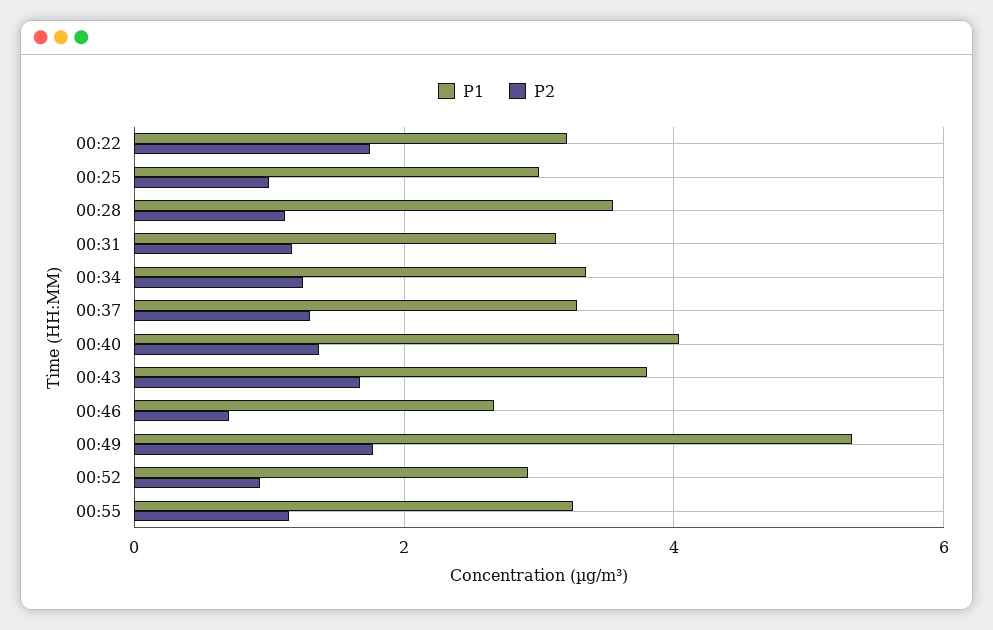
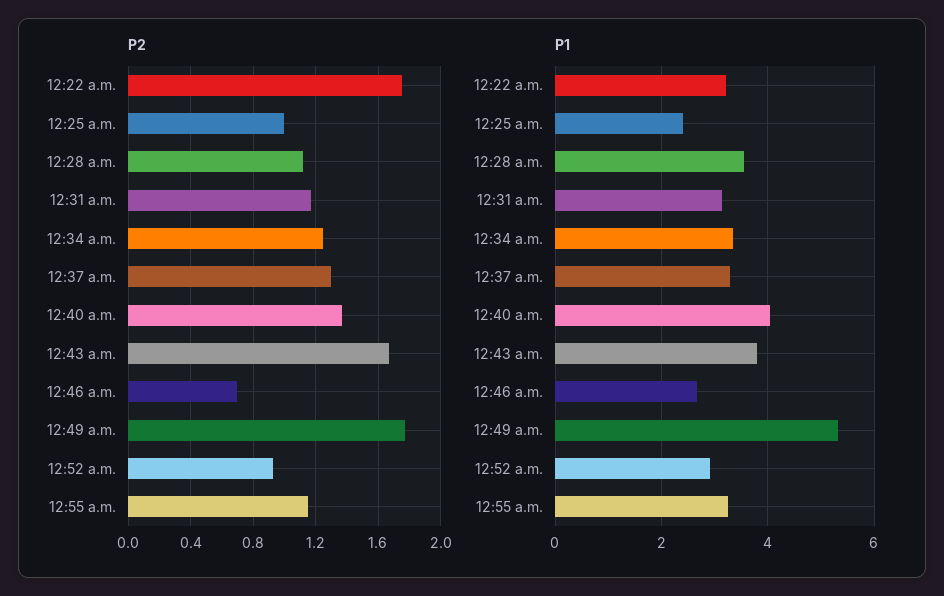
P1, 00:25: 3 -> 2.4

